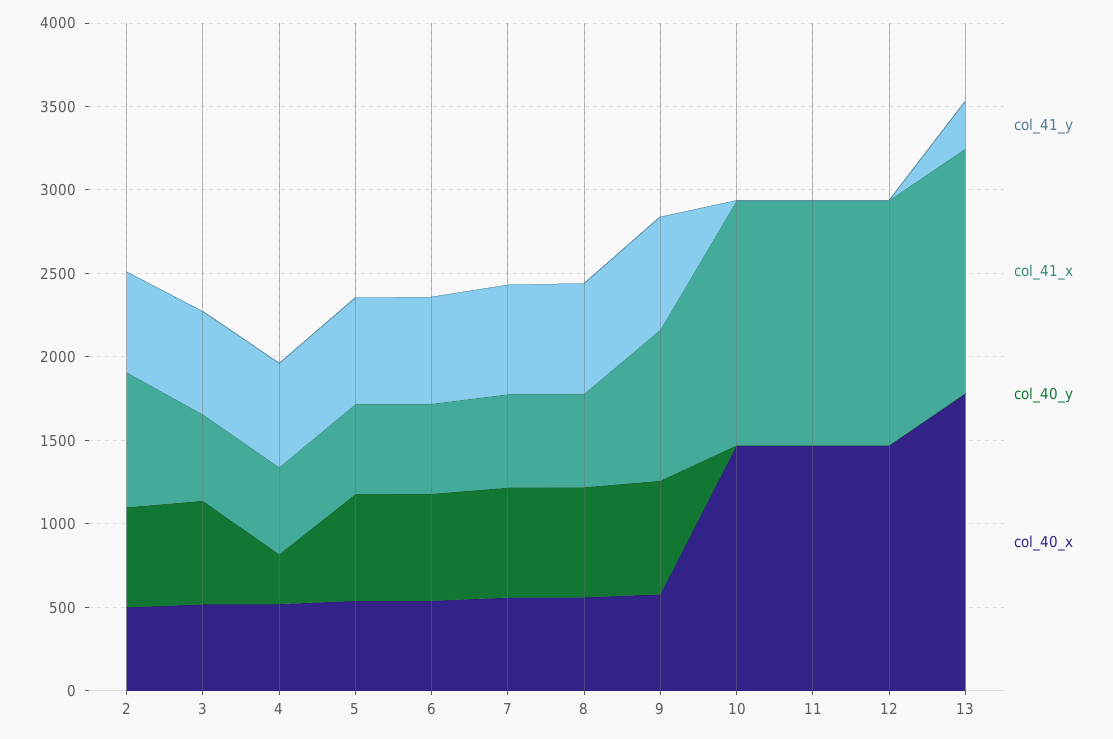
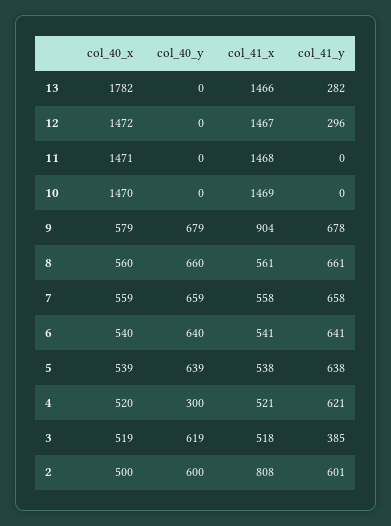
col_41_y, 3: 600 -> 385
col_41_y, 12: 0 -> 296

